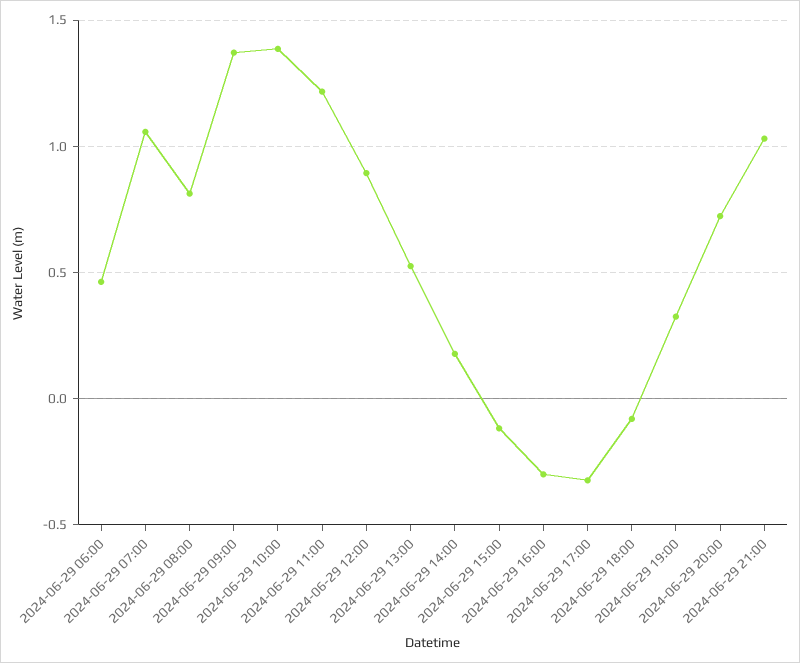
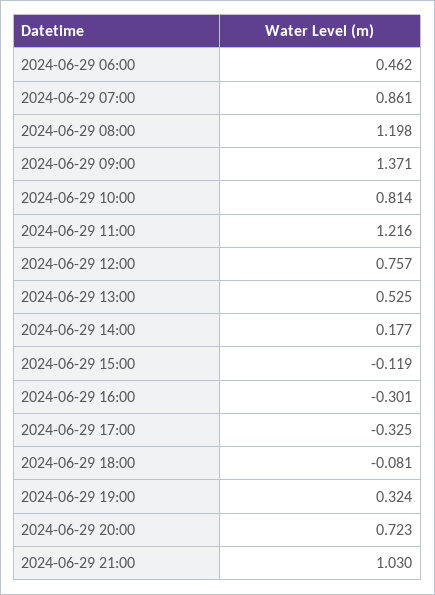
2024-06-29 07:00: 1.05 -> 0.861
2024-06-29 08:00: 0.8 -> 1.198
2024-06-29 10:00: 1.4 -> 0.814
2024-06-29 12:00: 0.9 -> 0.757

